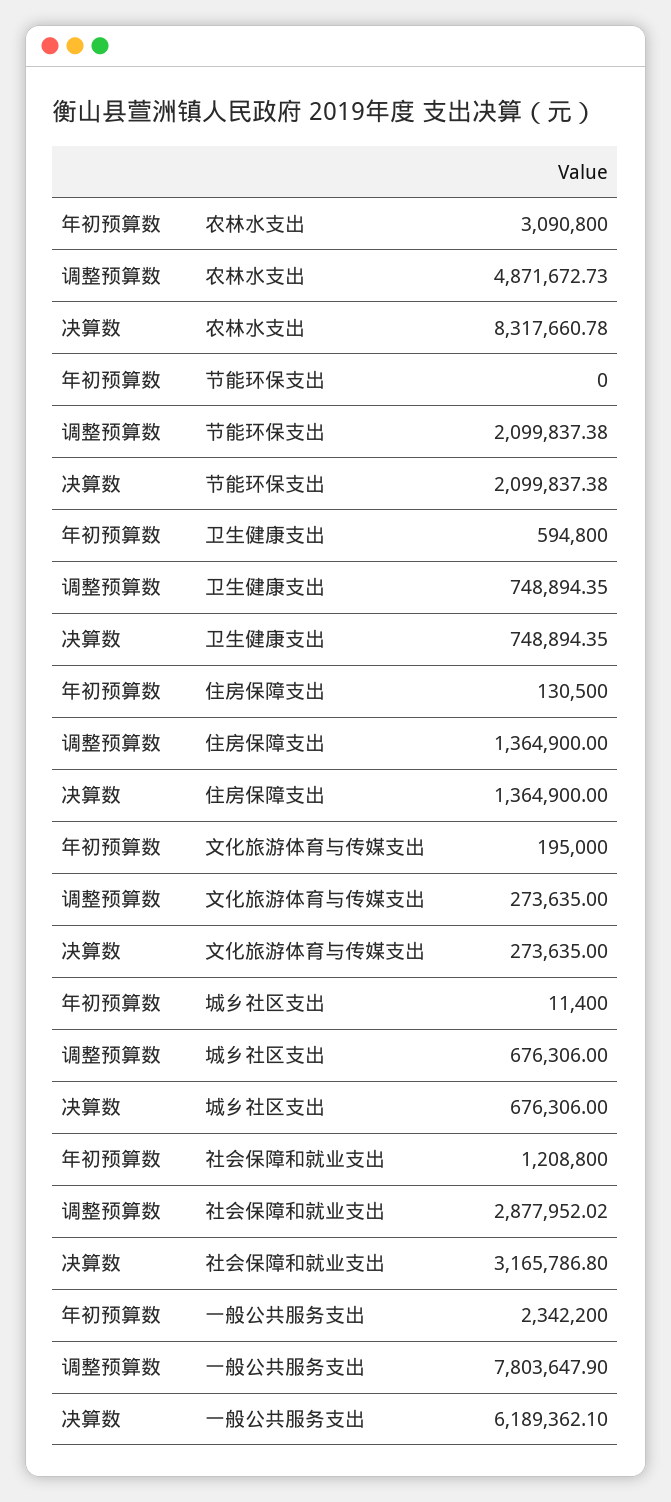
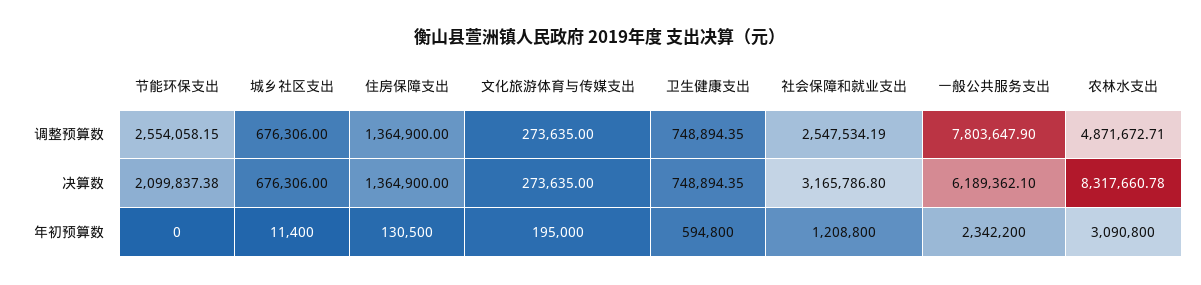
调整预算数, 农林水支出: 4871672.73 -> 4871672.71
调整预算数, 节能环保支出: 2099837.38 -> 2554058.15
调整预算数, 社会保障和就业支出: 2877952.02 -> 2547534.19

